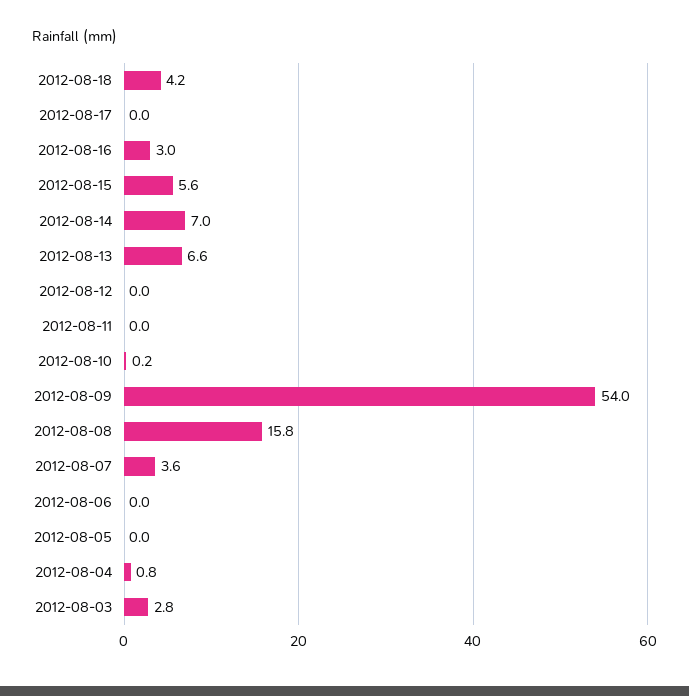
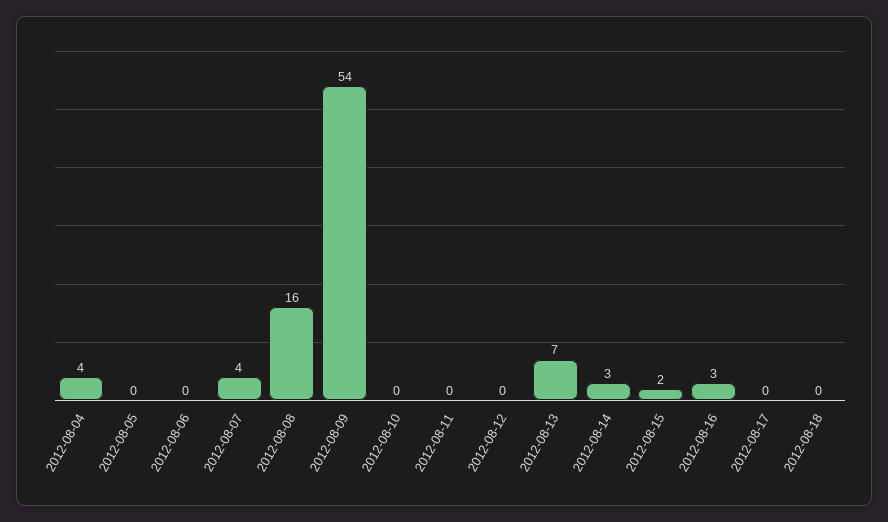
2012-08-18: 4.2 -> 0
2012-08-15: 5.6 -> 2
2012-08-14: 7 -> 3
2012-08-04: 0.8 -> 4
2012-08-03: 2.8 -> none

